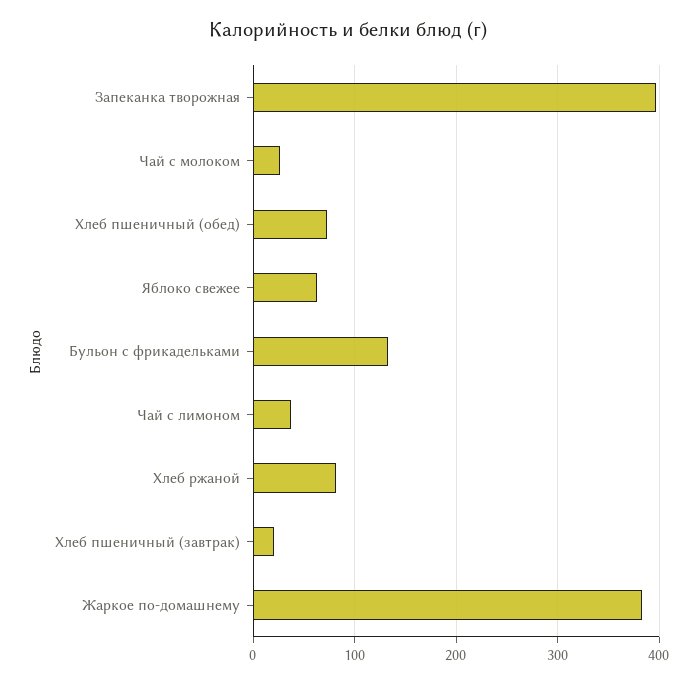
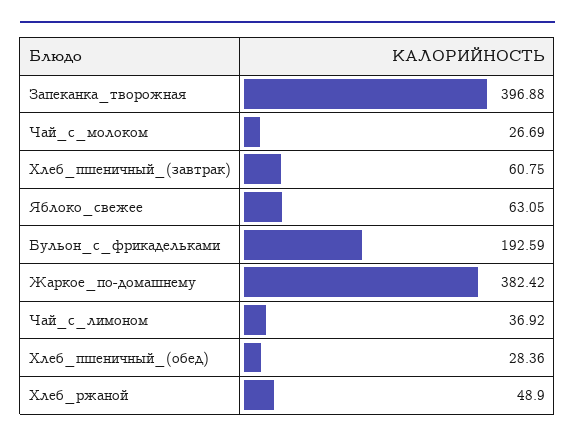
Хлеб пшеничный (обед): 70 -> 28.36
Бульон с фрикадельками: 130 -> 192.59
Хлеб ржаной: 80 -> 48.9
Хлеб пшеничный (завтрак): 20 -> 60.75

